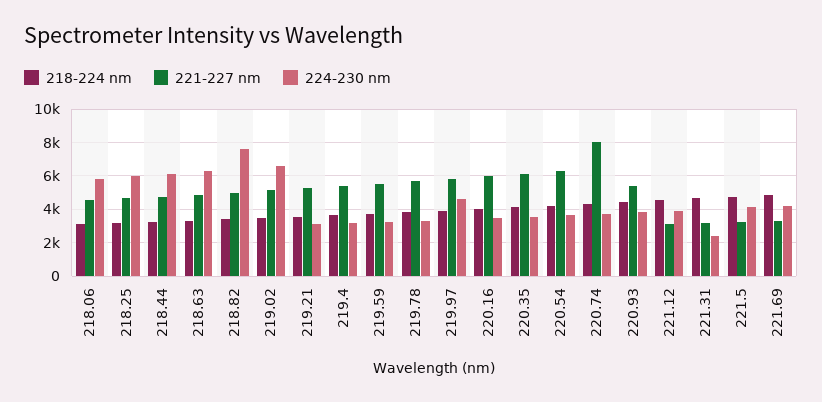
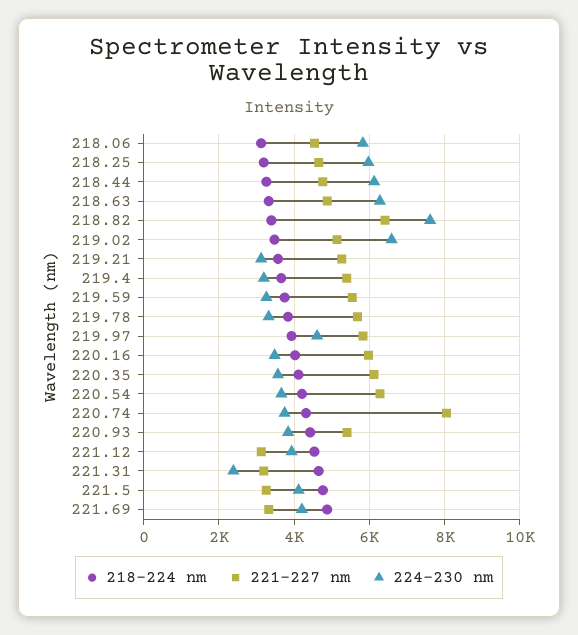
221-227 nm, 218.82: 5000 -> 6400

